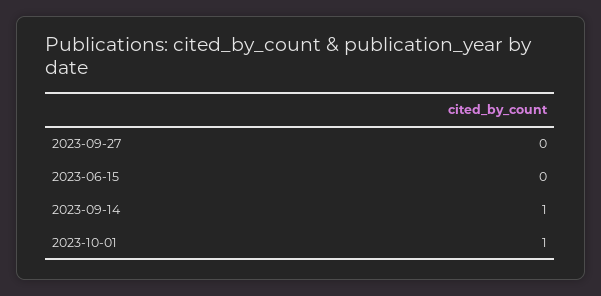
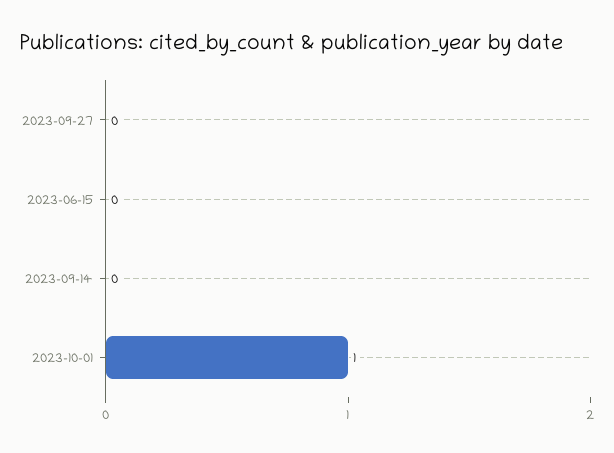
2023-09-14: 1 -> 0

